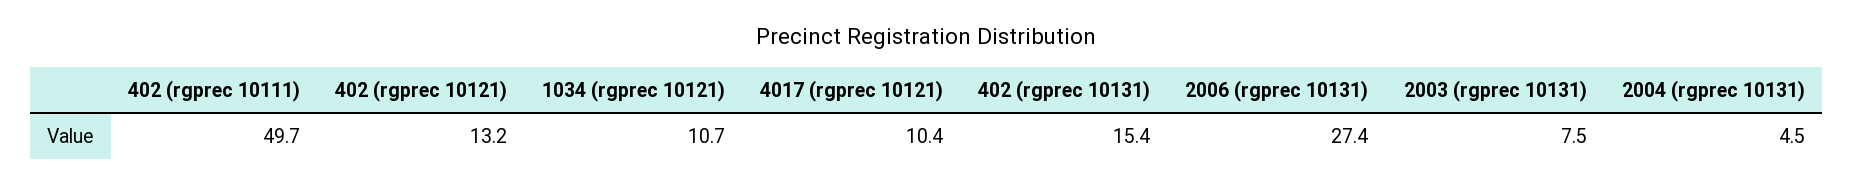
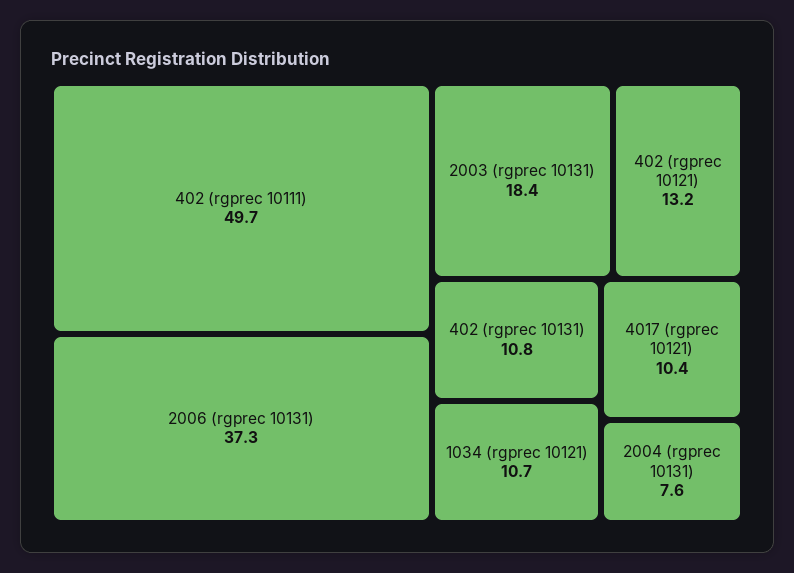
402 (rgprec 10131): 15.4 -> 10.8
2006 (rgprec 10131): 27.4 -> 37.3
2003 (rgprec 10131): 7.5 -> 18.4
2004 (rgprec 10131): 4.5 -> 7.6

